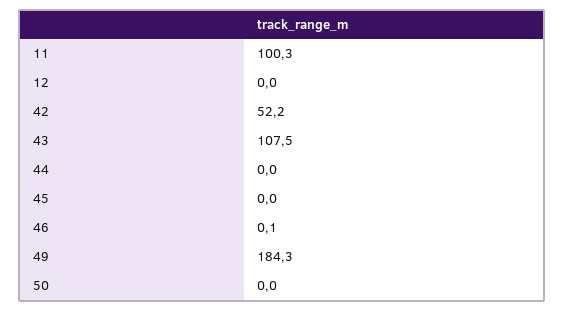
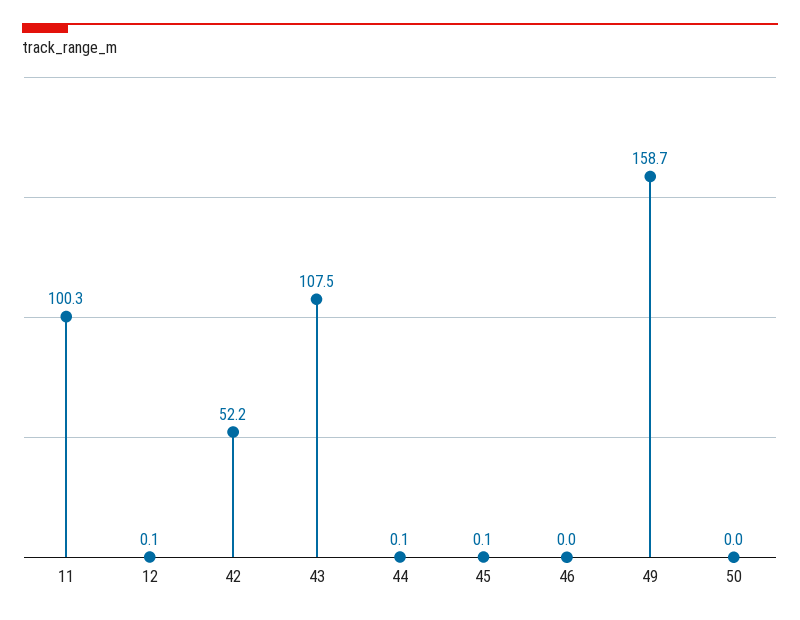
12: 0 -> 0.1
44: 0 -> 0.1
45: 0 -> 0.1
46: 0.1 -> 0
49: 184.3 -> 158.7

